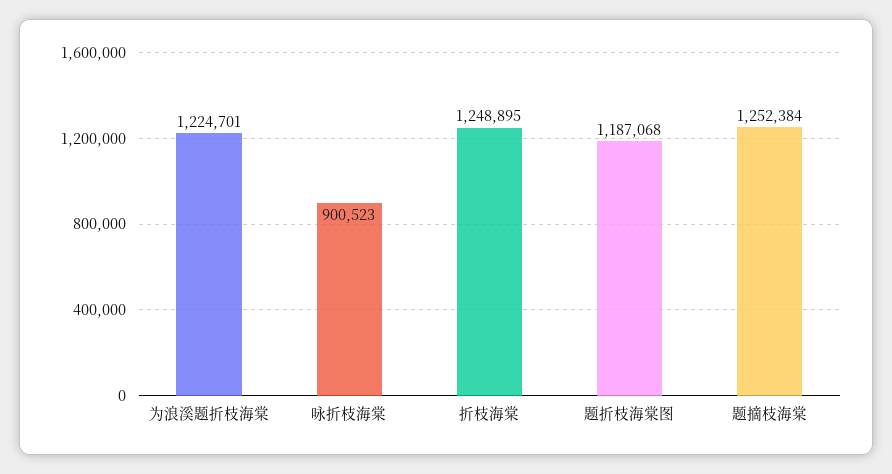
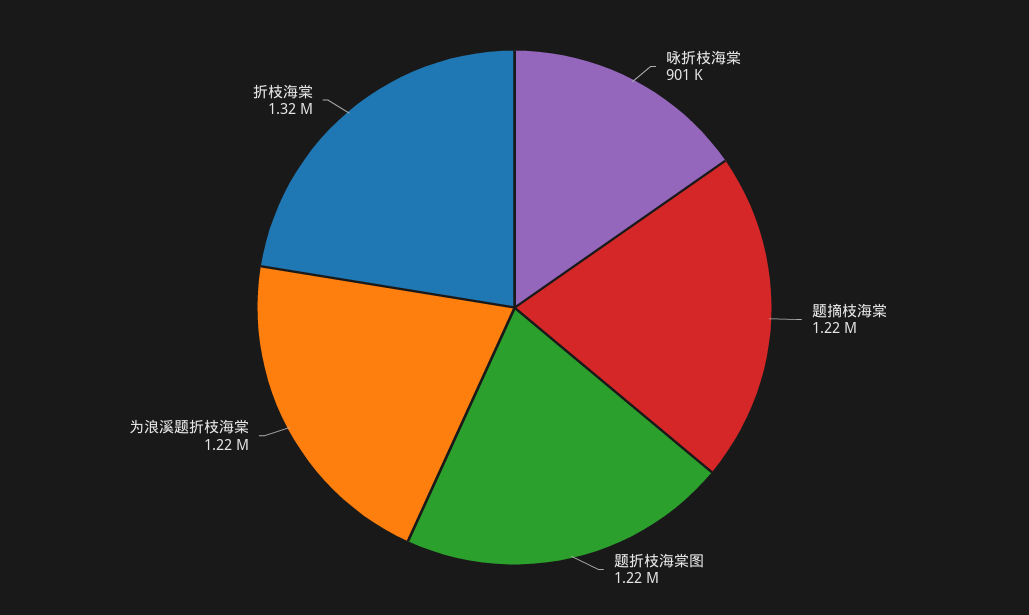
折枝海棠: 1248895 -> 1320000
题折枝海棠图: 1187068 -> 1220000
题摘枝海棠: 1252384 -> 1220000

